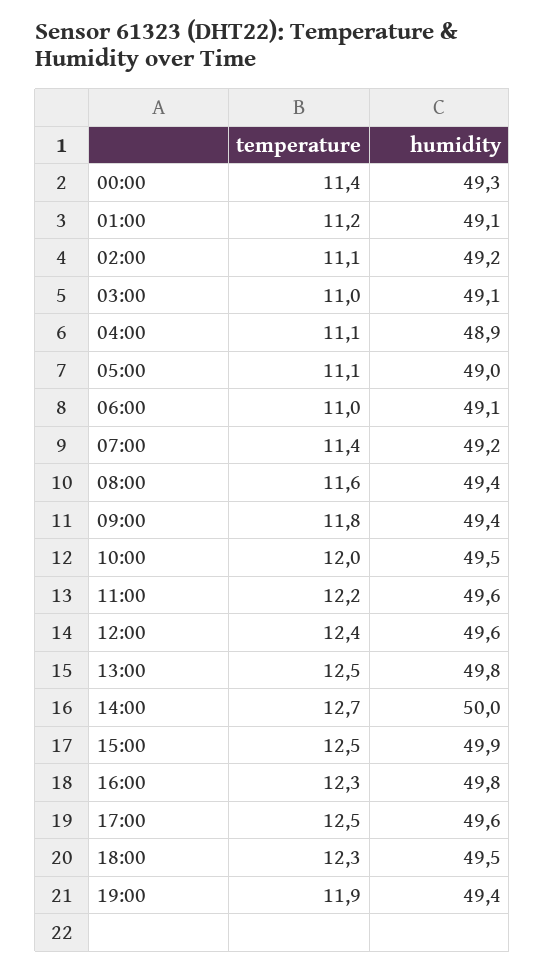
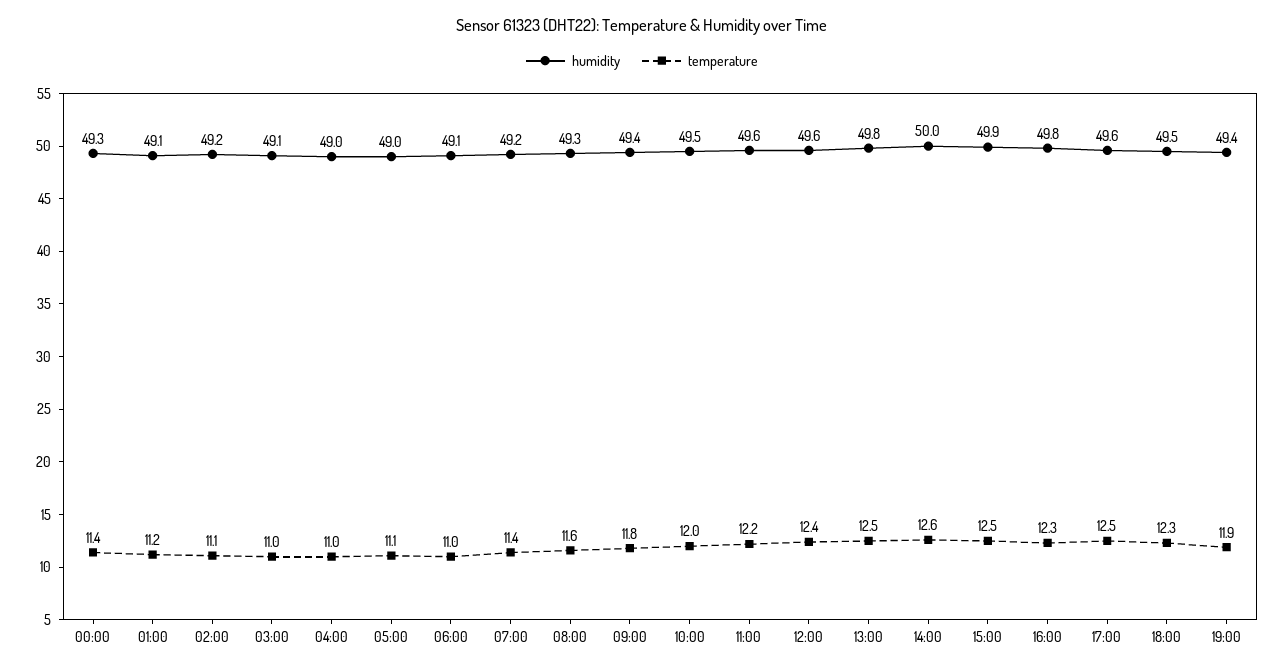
temperature, 04:00: 11.1 -> 11
humidity, 04:00: 48.9 -> 49
humidity, 08:00: 49.4 -> 49.3
temperature, 14:00: 12.7 -> 12.6

